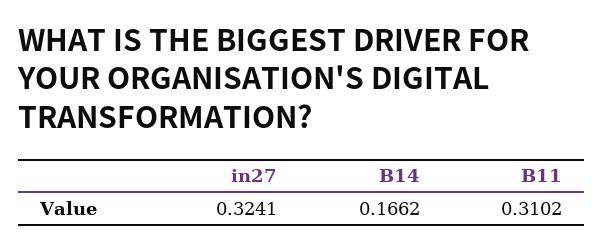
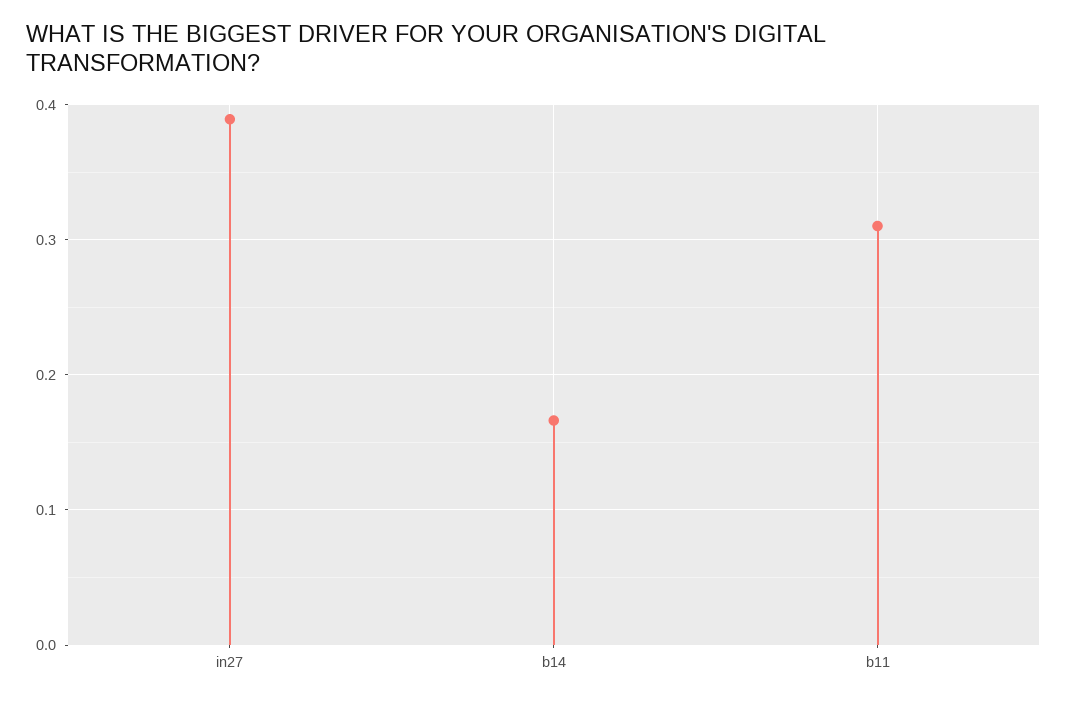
in27: 0.3241 -> 0.39

